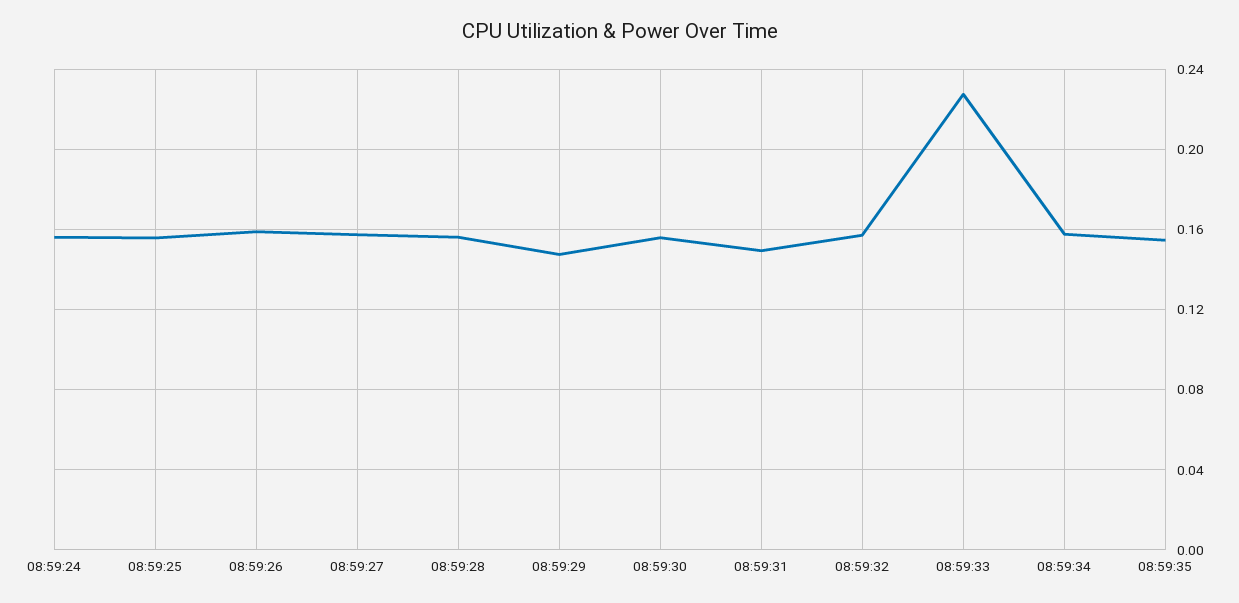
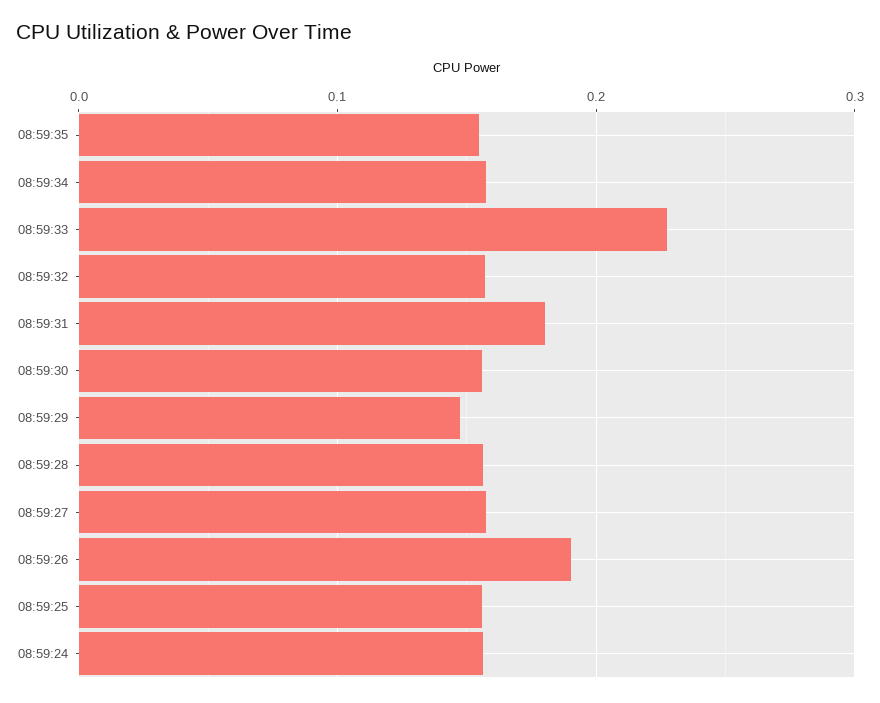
08:59:26: 0.16 -> 0.19
08:59:31: 0.15 -> 0.18

